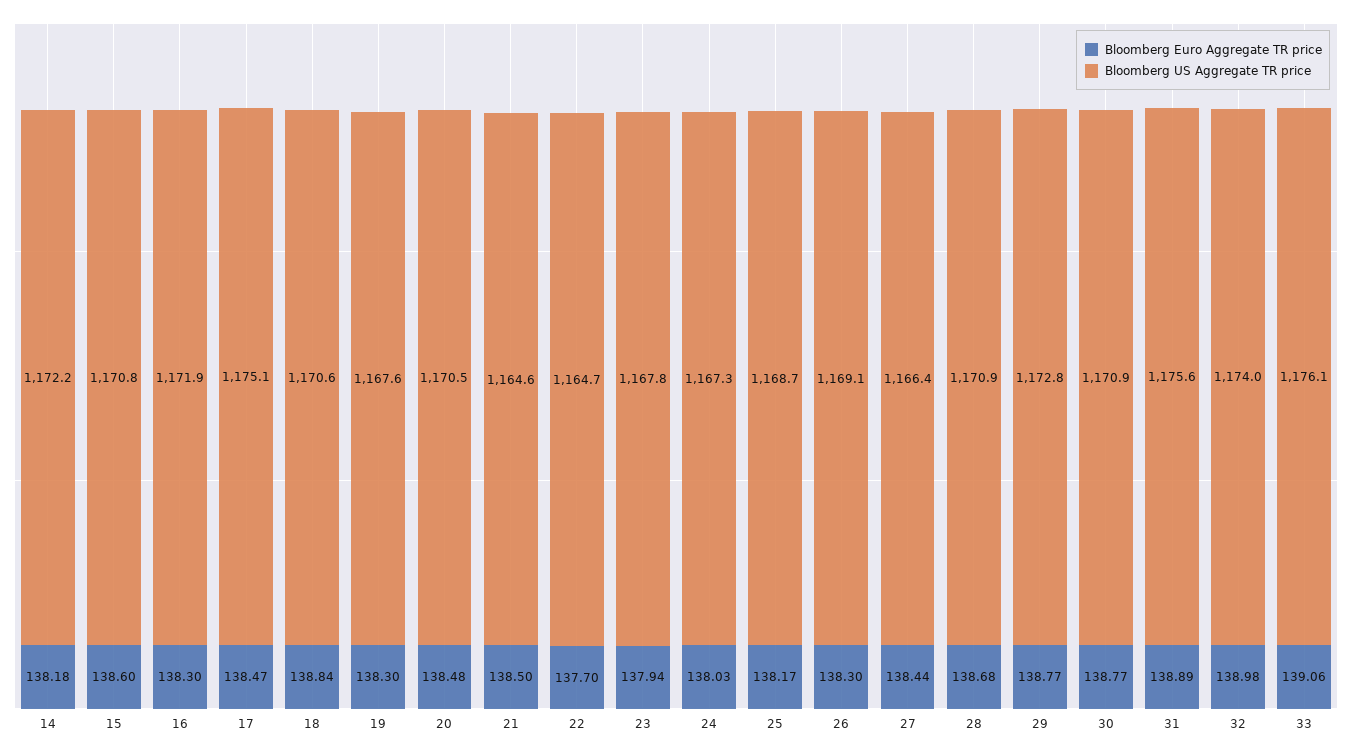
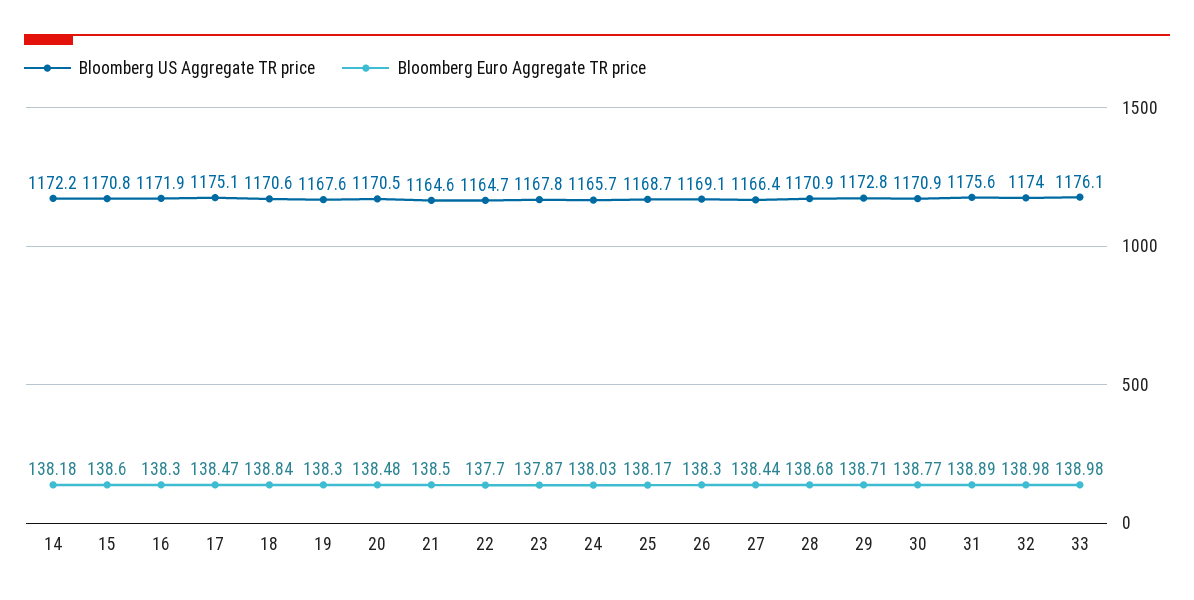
Bloomberg Euro Aggregate TR price, 23: 137.94 -> 137.87
Bloomberg US Aggregate TR price, 24: 1167.3 -> 1165.7
Bloomberg Euro Aggregate TR price, 29: 138.77 -> 138.71
Bloomberg Euro Aggregate TR price, 33: 139.06 -> 138.98

